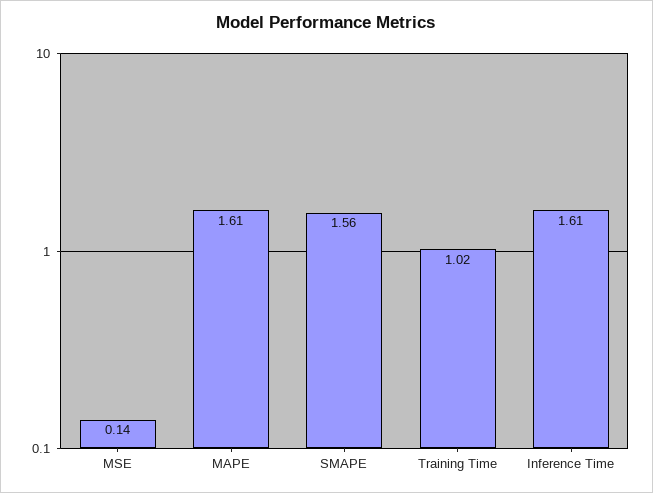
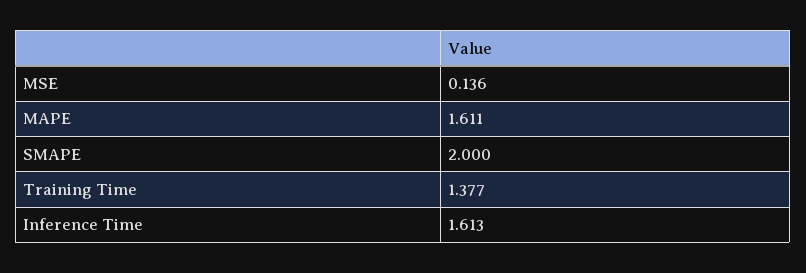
SMAPE: 1.56 -> 2
Training Time: 1.02 -> 1.377

